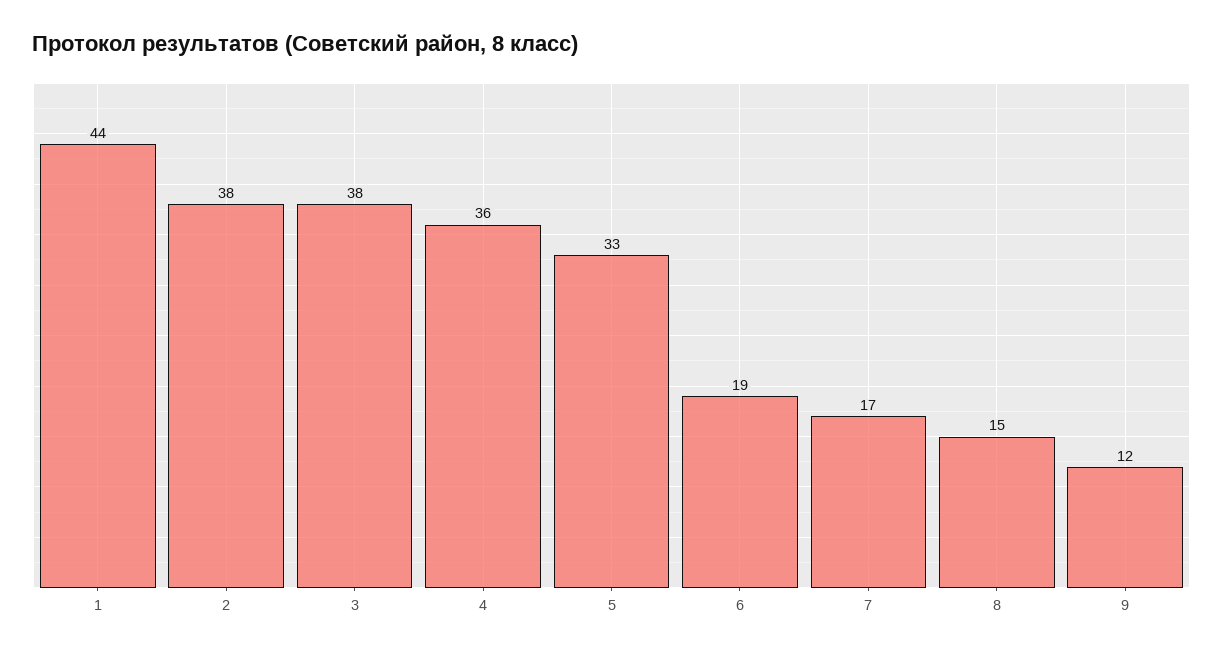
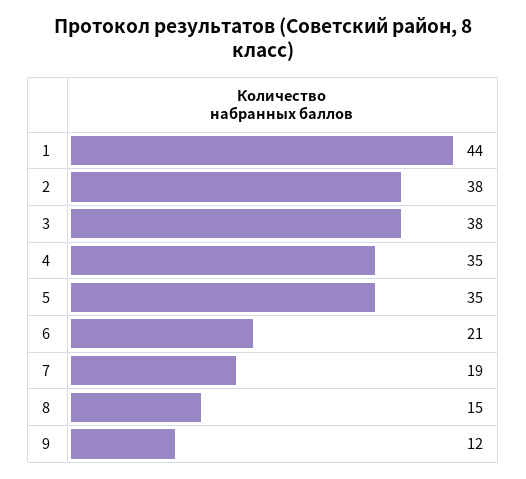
4: 36 -> 35
5: 33 -> 35
6: 19 -> 21
7: 17 -> 19

